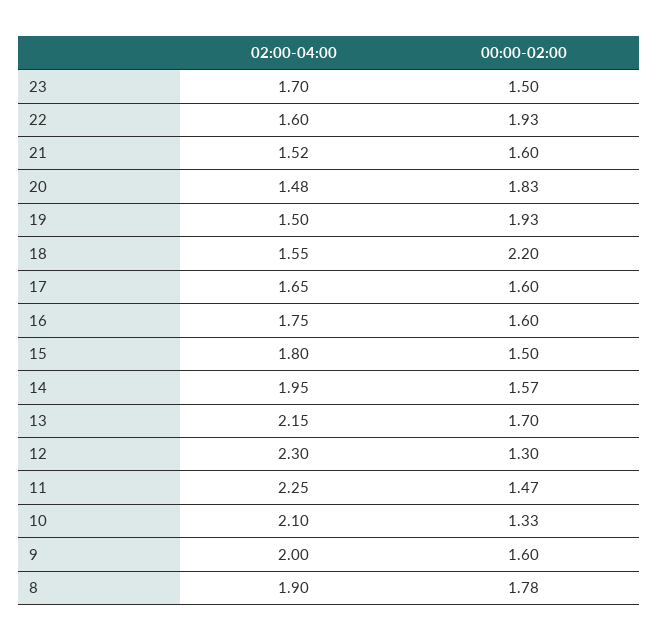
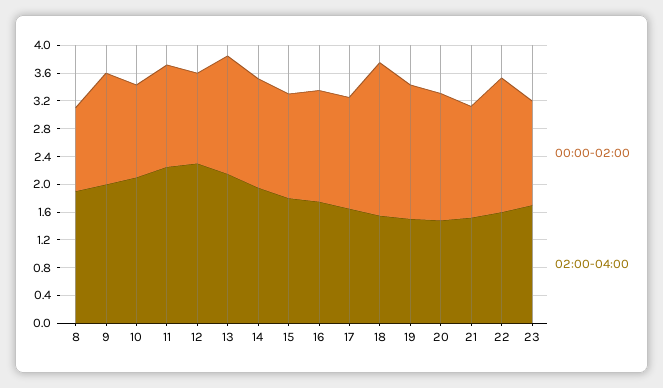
00:00-02:00, 8: 1.78 -> 1.2

